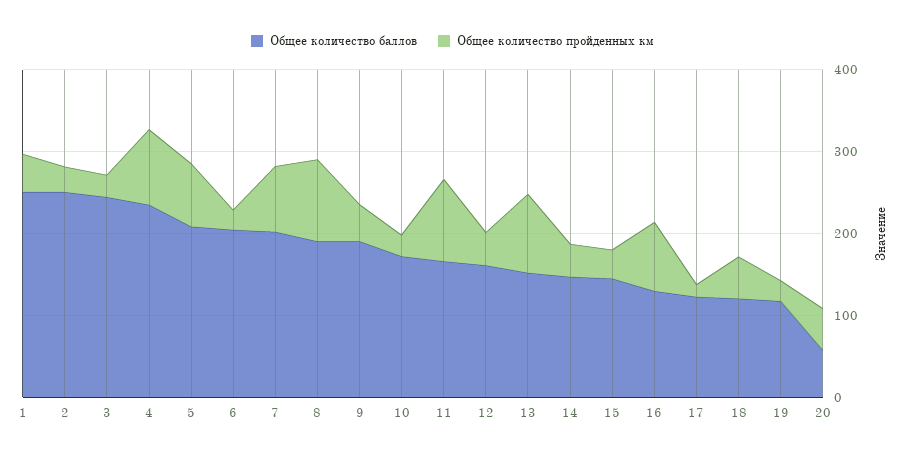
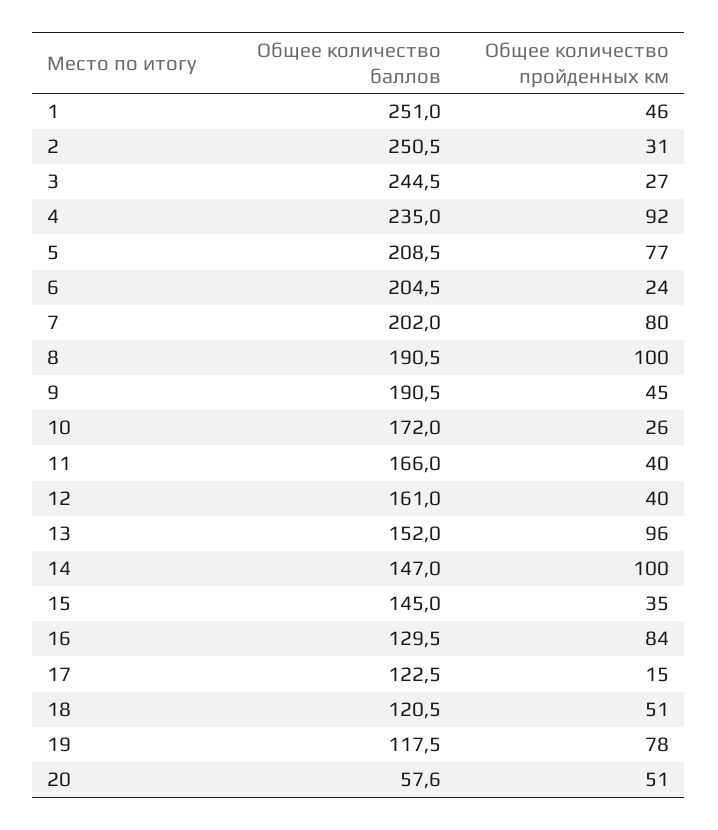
Общее количество пройденных км, 11: 100 -> 40
Общее количество пройденных км, 14: 40 -> 100
Общее количество пройденных км, 19: 20 -> 78

